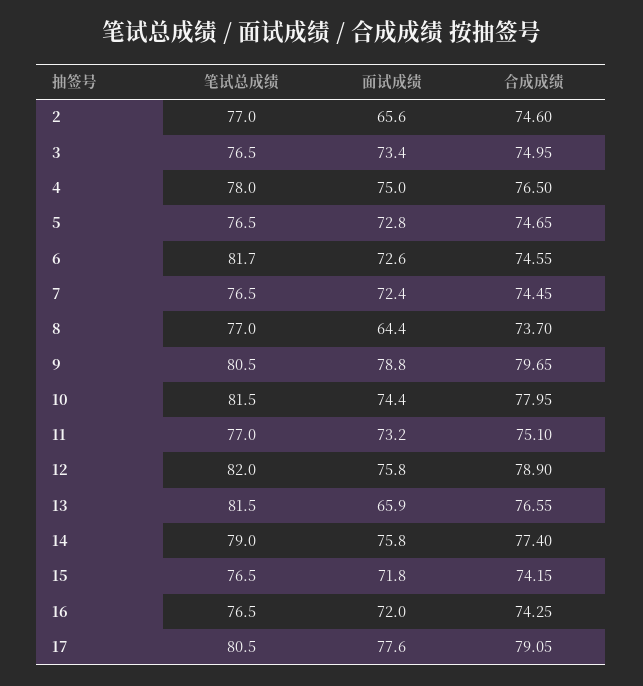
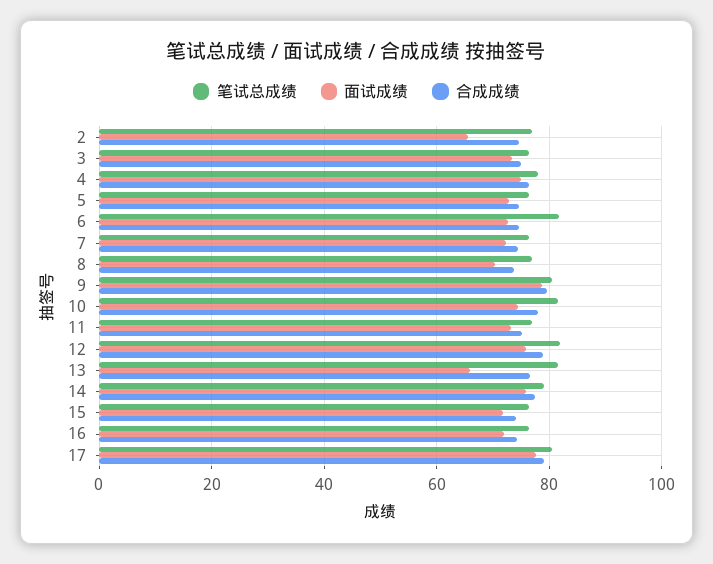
面试成绩, 8: 64.4 -> 70

